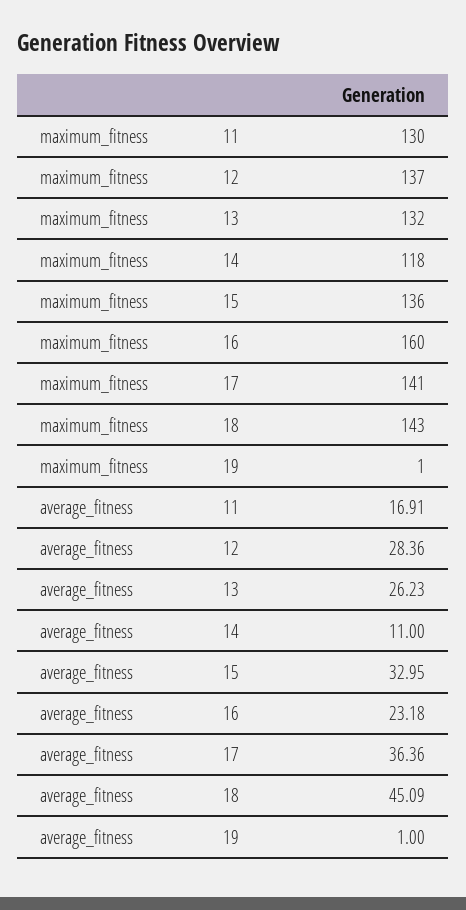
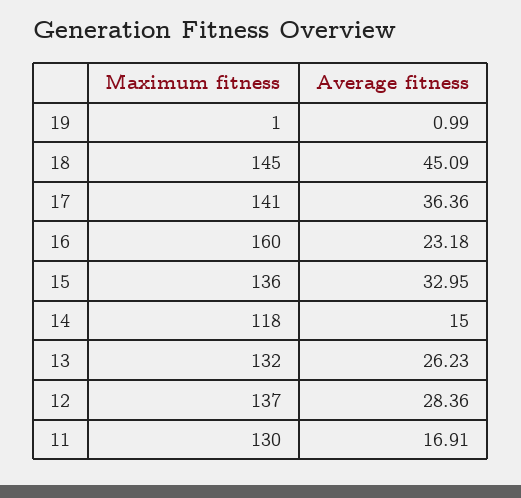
maximum_fitness, 18: 143 -> 145
average_fitness, 14: 11 -> 15
average_fitness, 19: 1 -> 0.99

